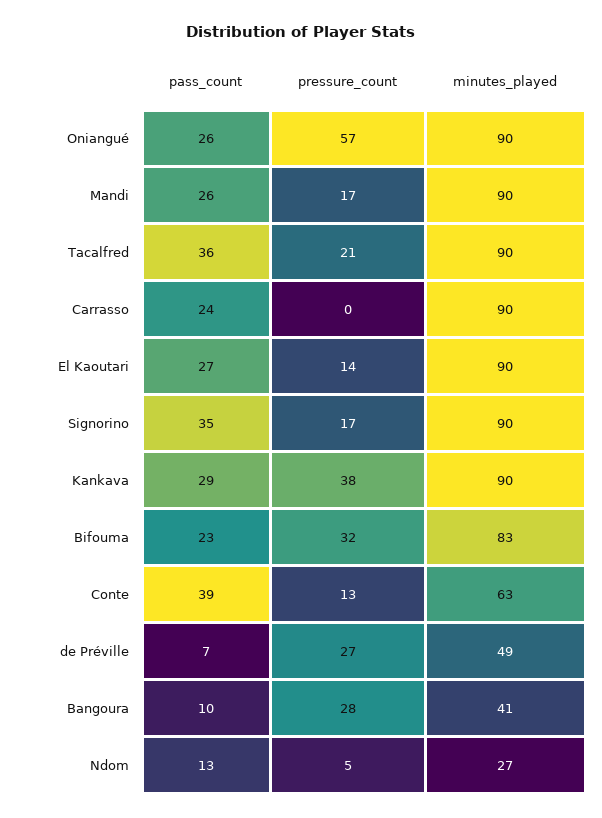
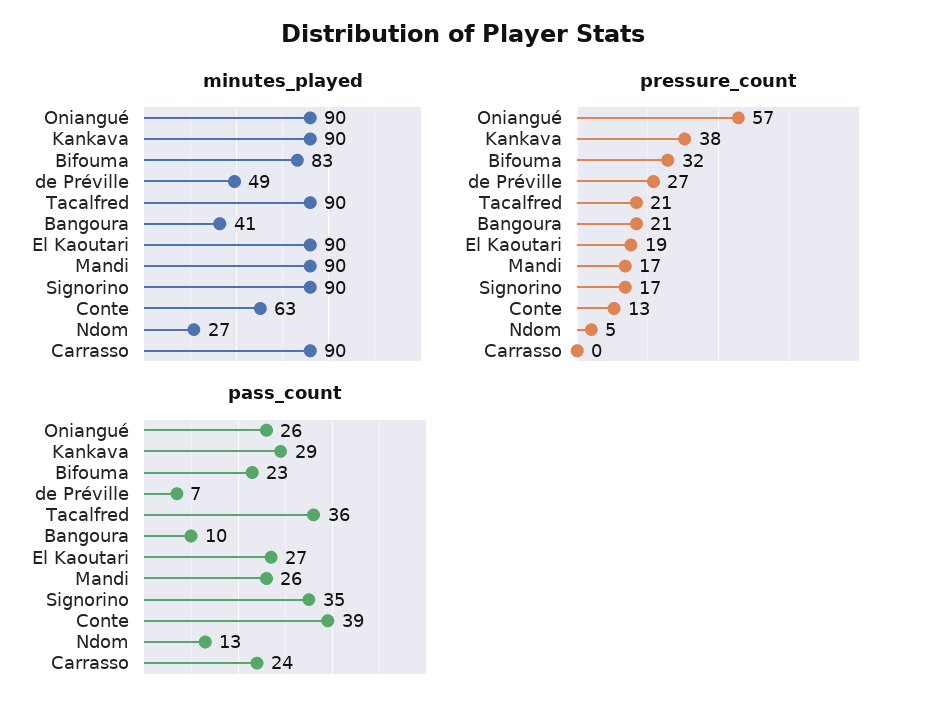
pressure_count, El Kaoutari: 14 -> 19
pressure_count, Bangoura: 28 -> 21

